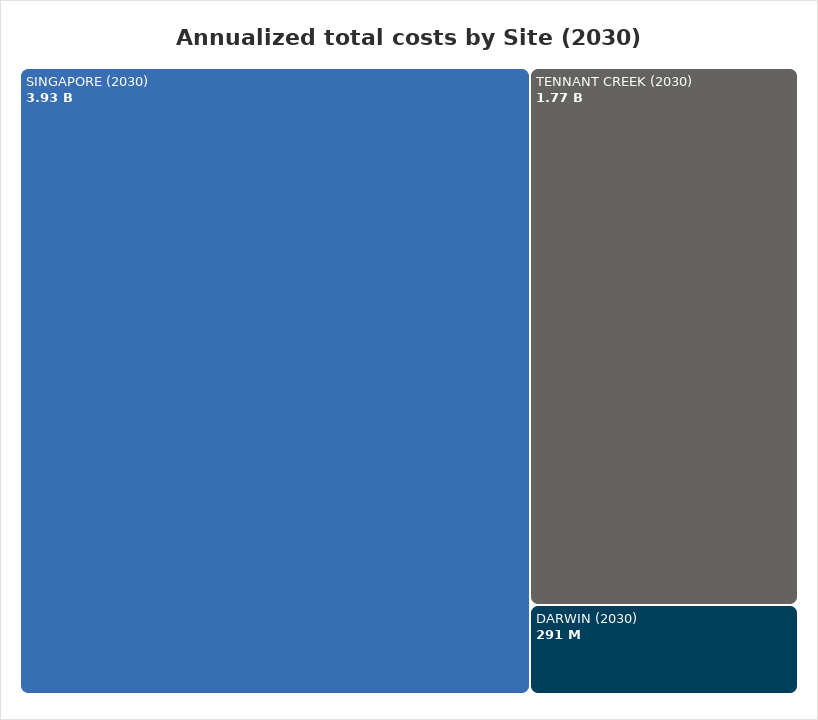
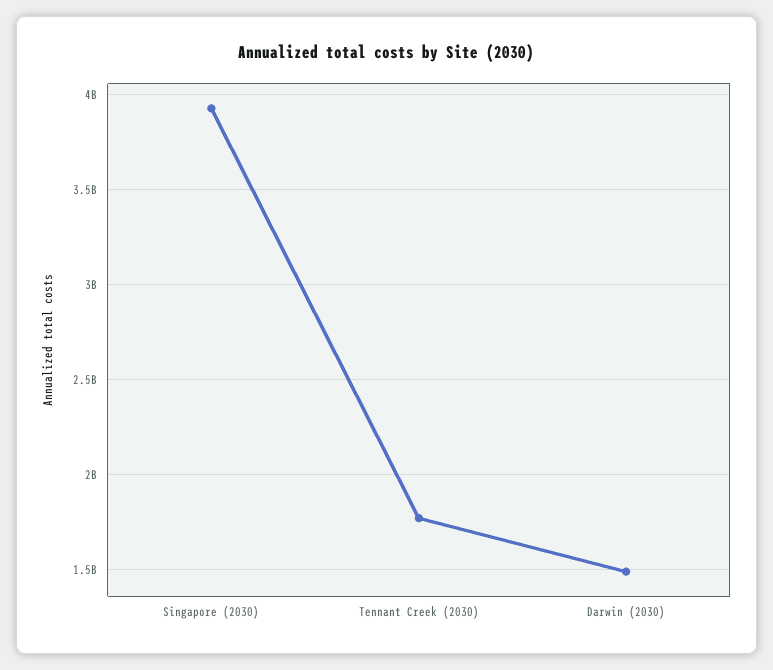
DARWIN (2030): 291000000 -> 1500000000

